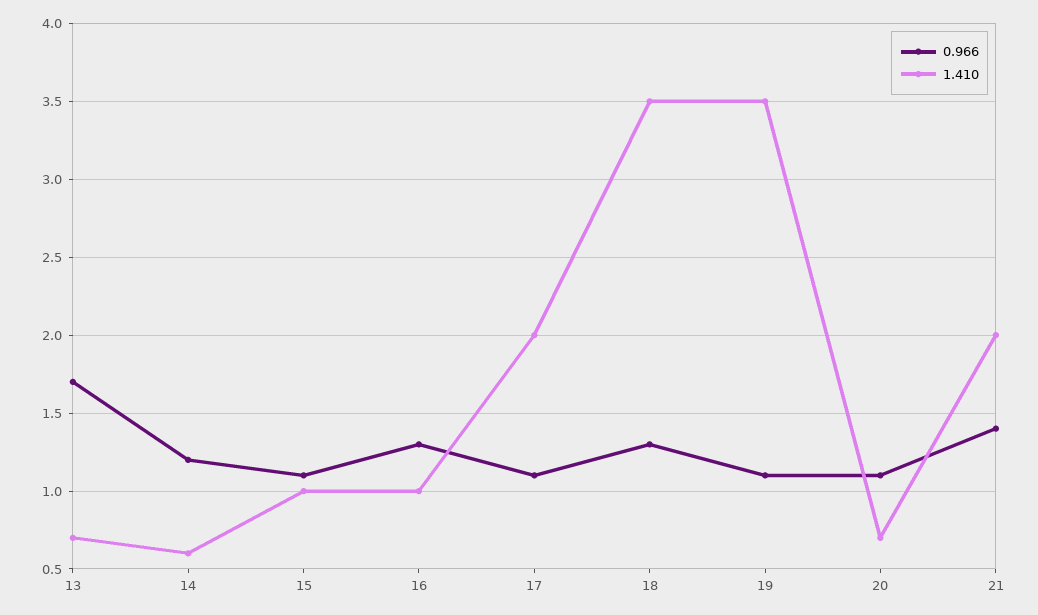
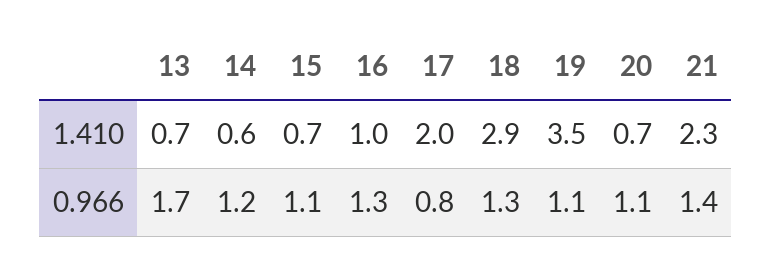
1.410, 15: 1 -> 0.7
0.966, 17: 1.1 -> 0.8
1.410, 18: 3.5 -> 2.9
1.410, 21: 2 -> 2.3

